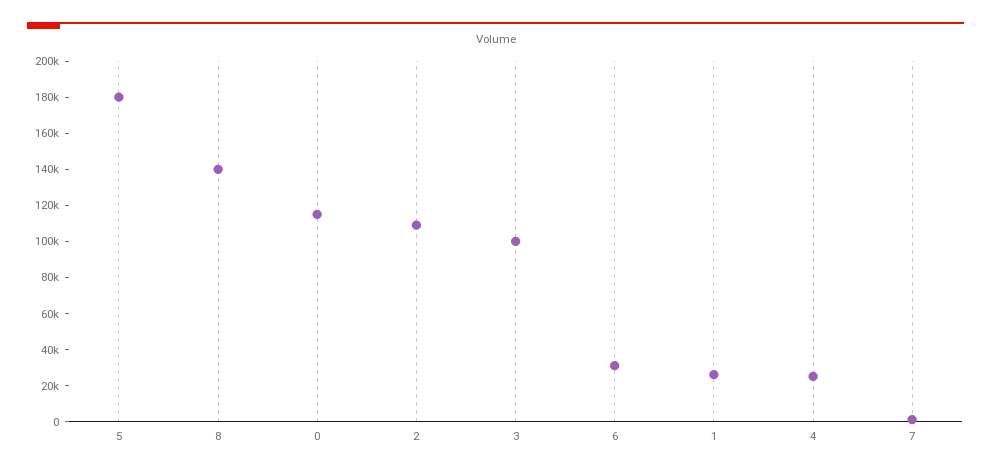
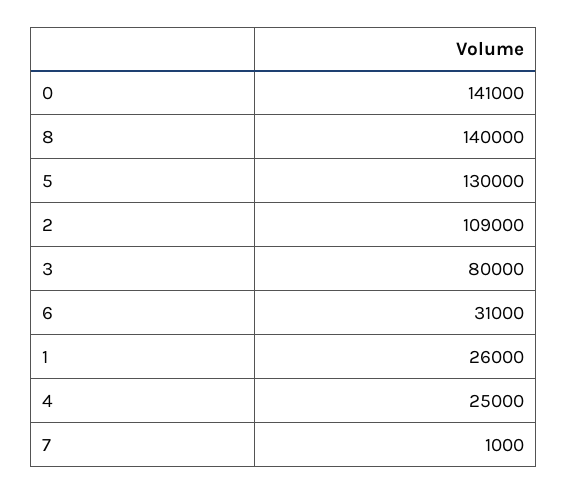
5: 180000 -> 130000
0: 115000 -> 141000
3: 100000 -> 80000

